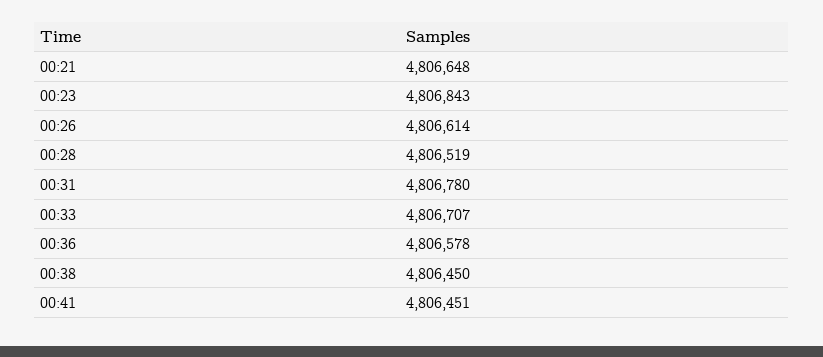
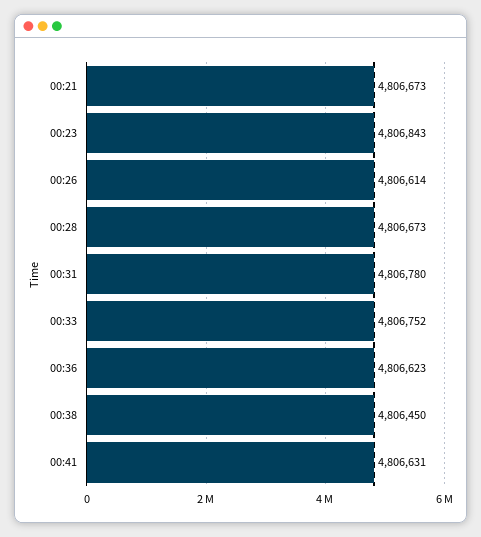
00:21: 4806648 -> 4806673
00:28: 4806519 -> 4806673
00:33: 4806707 -> 4806752
00:36: 4806578 -> 4806623
00:41: 4806451 -> 4806631

